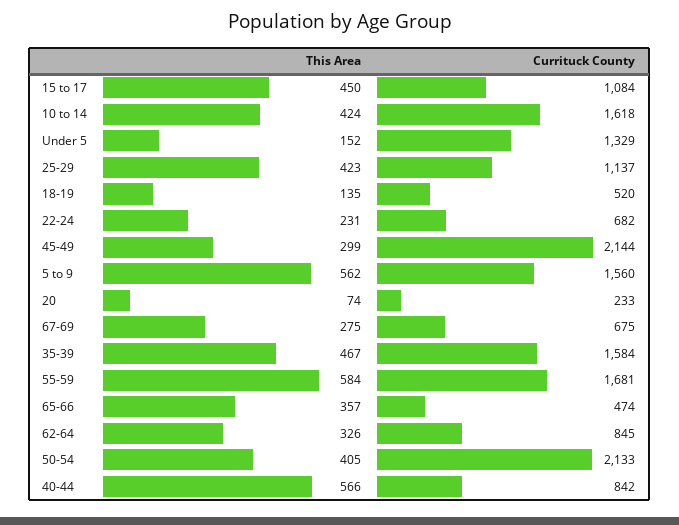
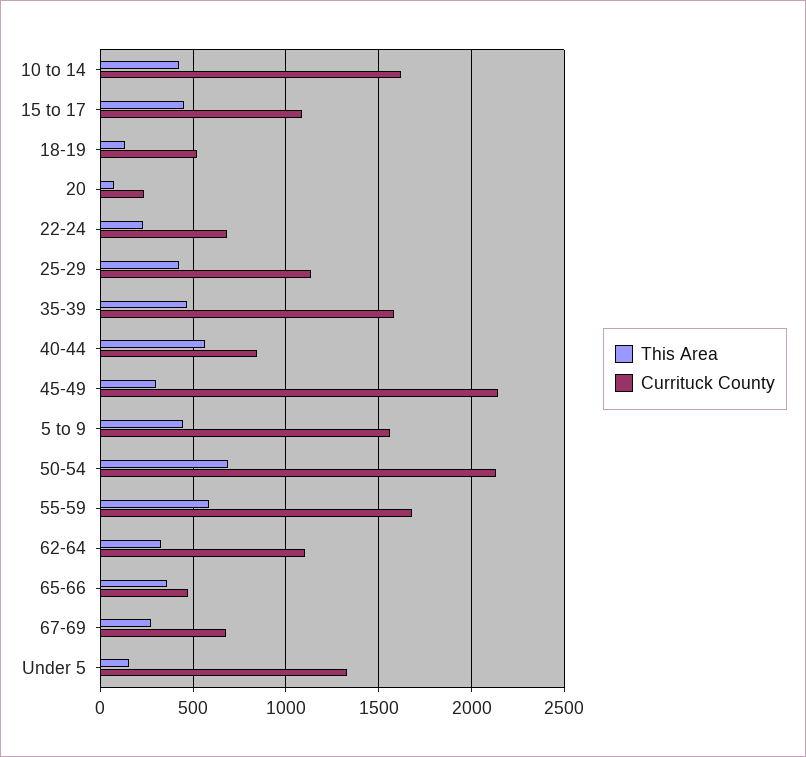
This Area, 5 to 9: 562 -> 450
Currituck County, 62-64: 845 -> 1100
This Area, 50-54: 405 -> 700

